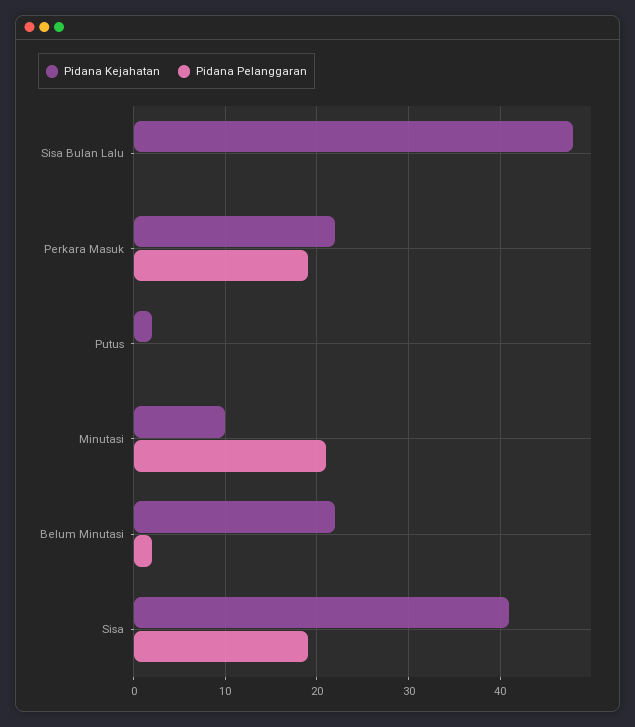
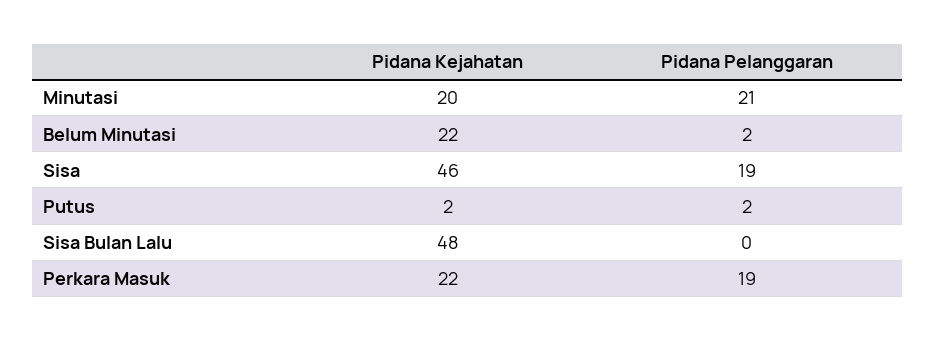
Pidana Pelanggaran, Putus: 0 -> 2
Pidana Kejahatan, Minutasi: 10 -> 20
Pidana Kejahatan, Sisa: 41 -> 46

